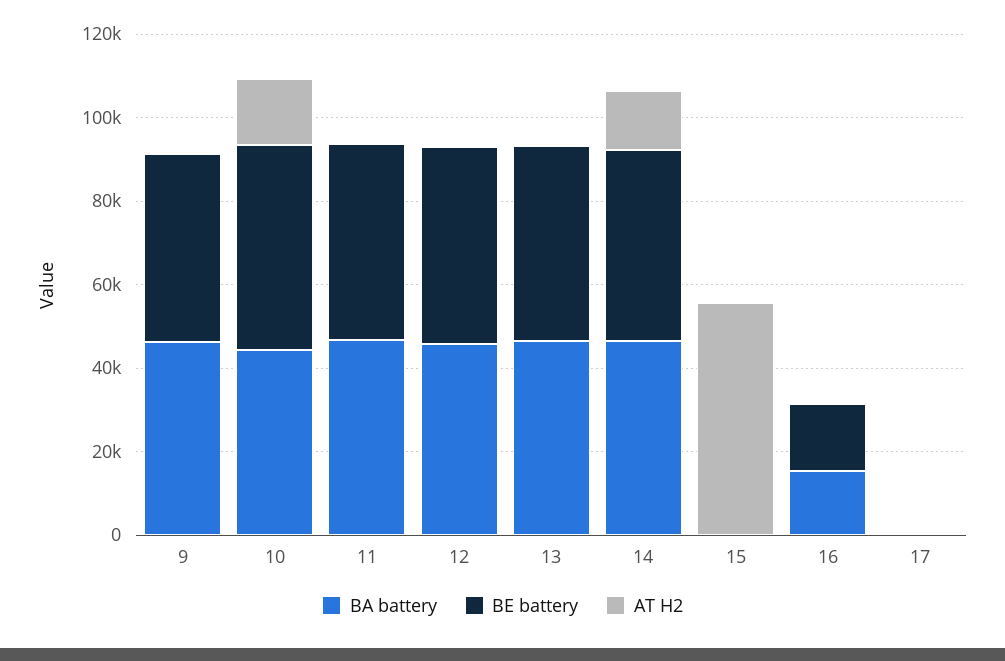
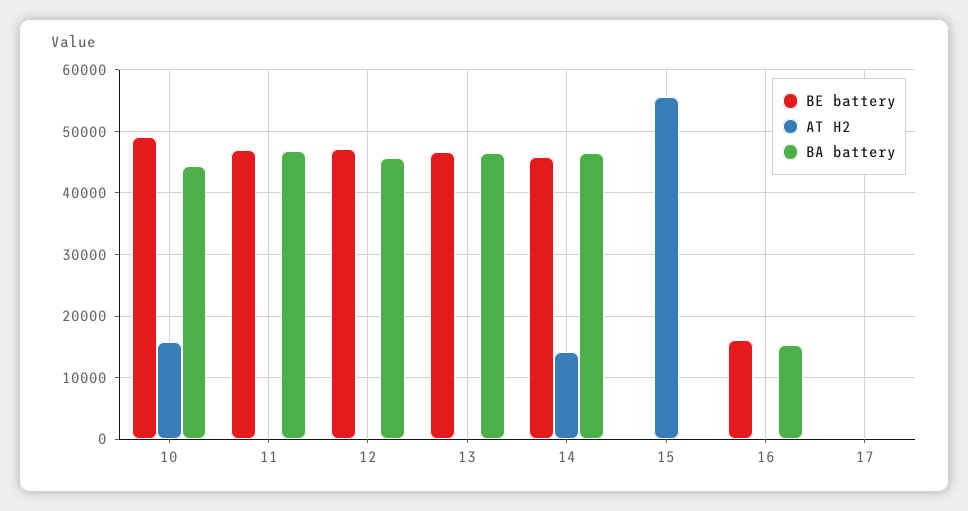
BA battery, 9: 45000 -> none
BE battery, 9: 45000 -> none
AT H2, 9: 0 -> none

